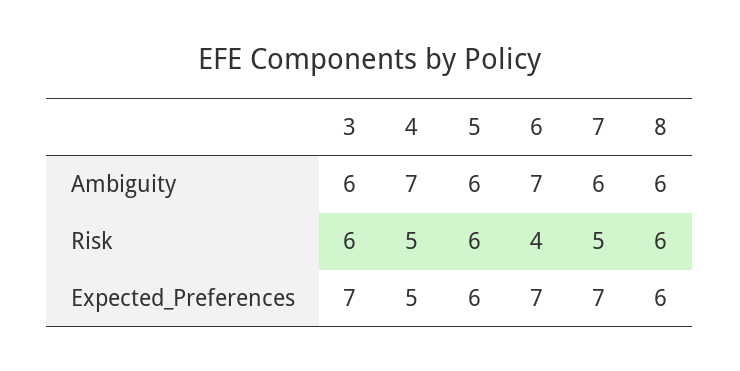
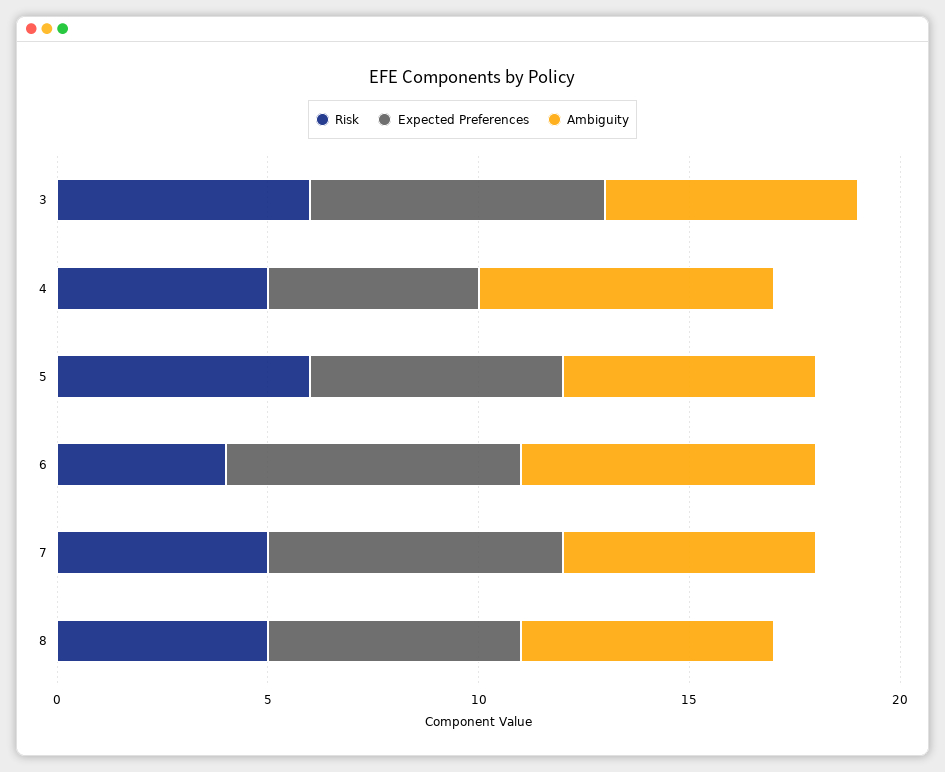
Risk, 8: 6 -> 5

